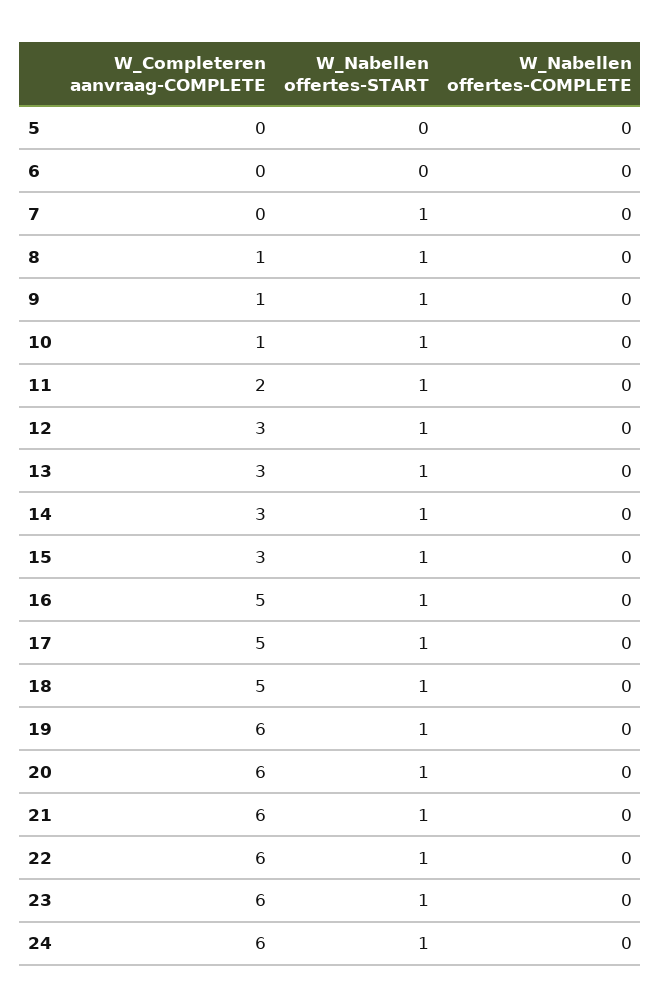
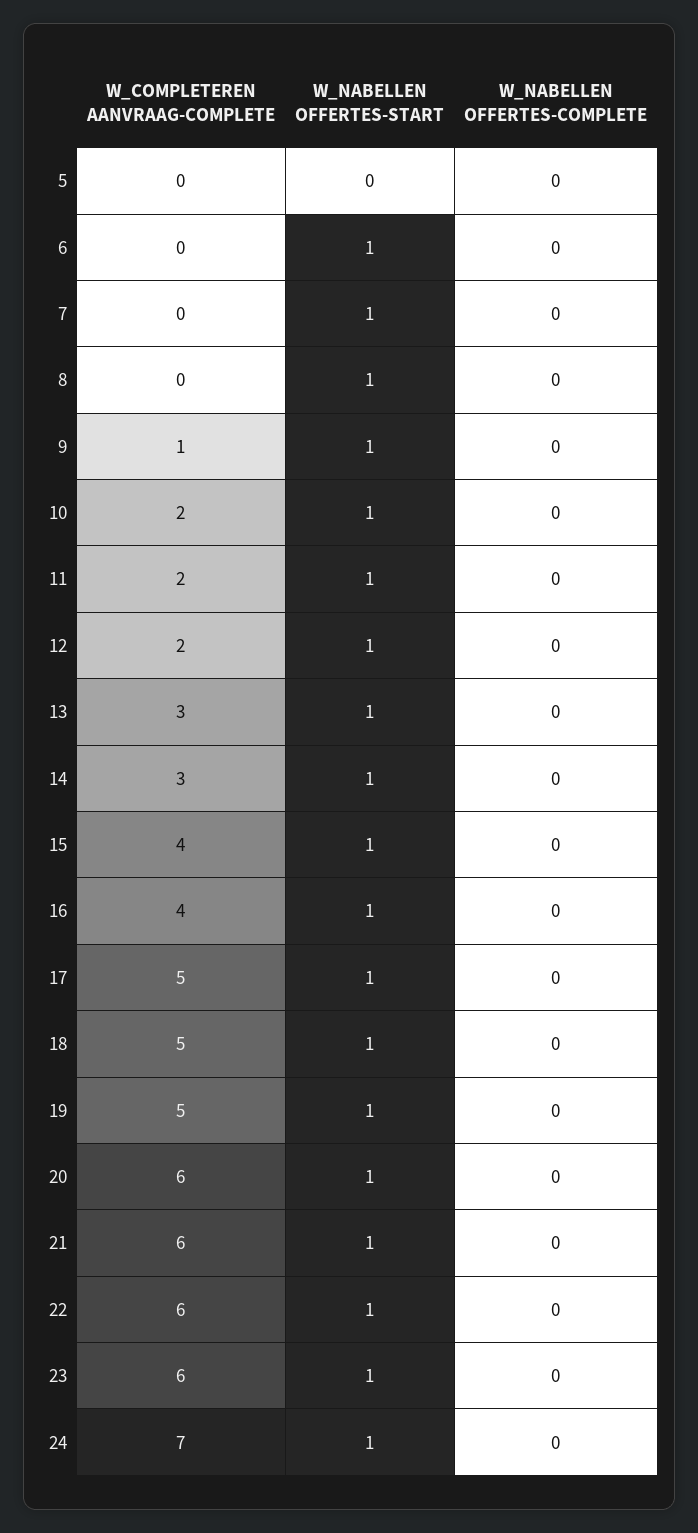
W_Nabellen offertes-START, 6: 0 -> 1
W_Completeren aanvraag-COMPLETE, 8: 1 -> 0
W_Completeren aanvraag-COMPLETE, 10: 1 -> 2
W_Completeren aanvraag-COMPLETE, 12: 3 -> 2
W_Completeren aanvraag-COMPLETE, 15: 3 -> 4
W_Completeren aanvraag-COMPLETE, 16: 5 -> 4
W_Completeren aanvraag-COMPLETE, 19: 6 -> 5
W_Completeren aanvraag-COMPLETE, 24: 6 -> 7

